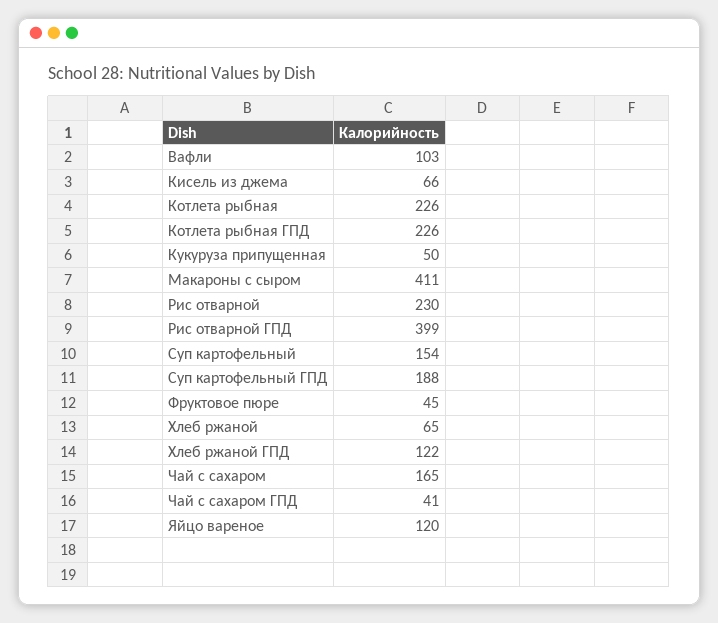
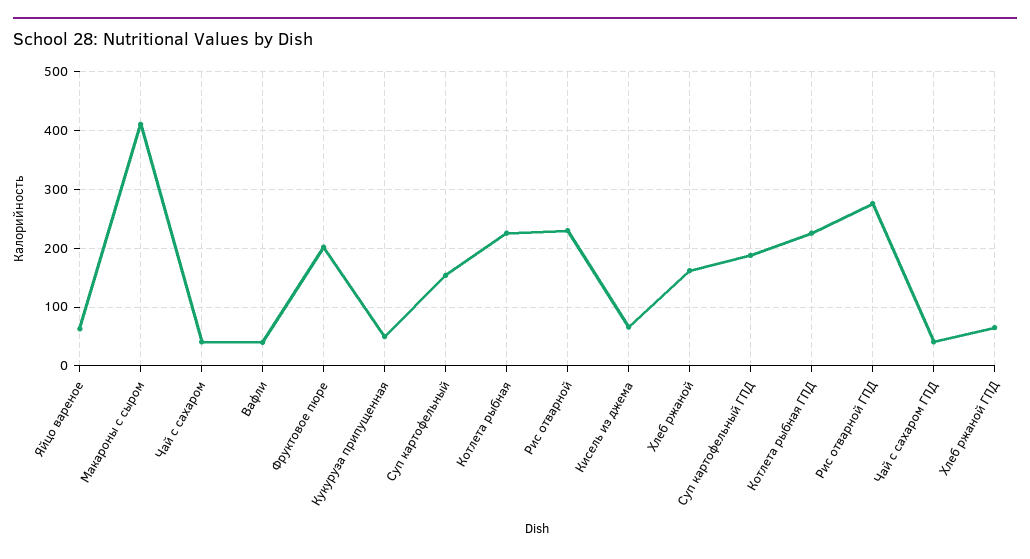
Вафли: 103 -> 40
Рис отварной ГПД: 399 -> 280
Фруктовое пюре: 45 -> 200
Хлеб ржаной: 65 -> 160
Хлеб ржаной ГПД: 122 -> 60
Чай с сахаром: 165 -> 40
Яйцо вареное: 120 -> 60

